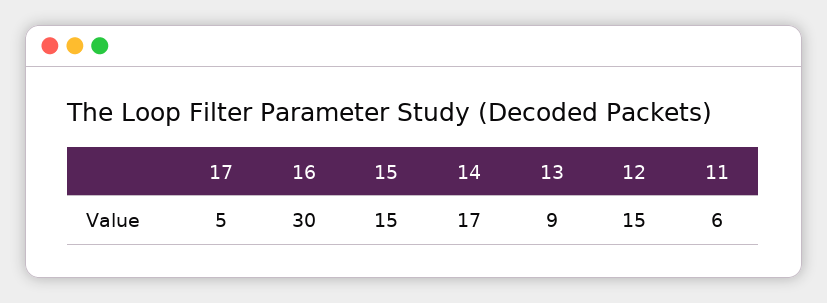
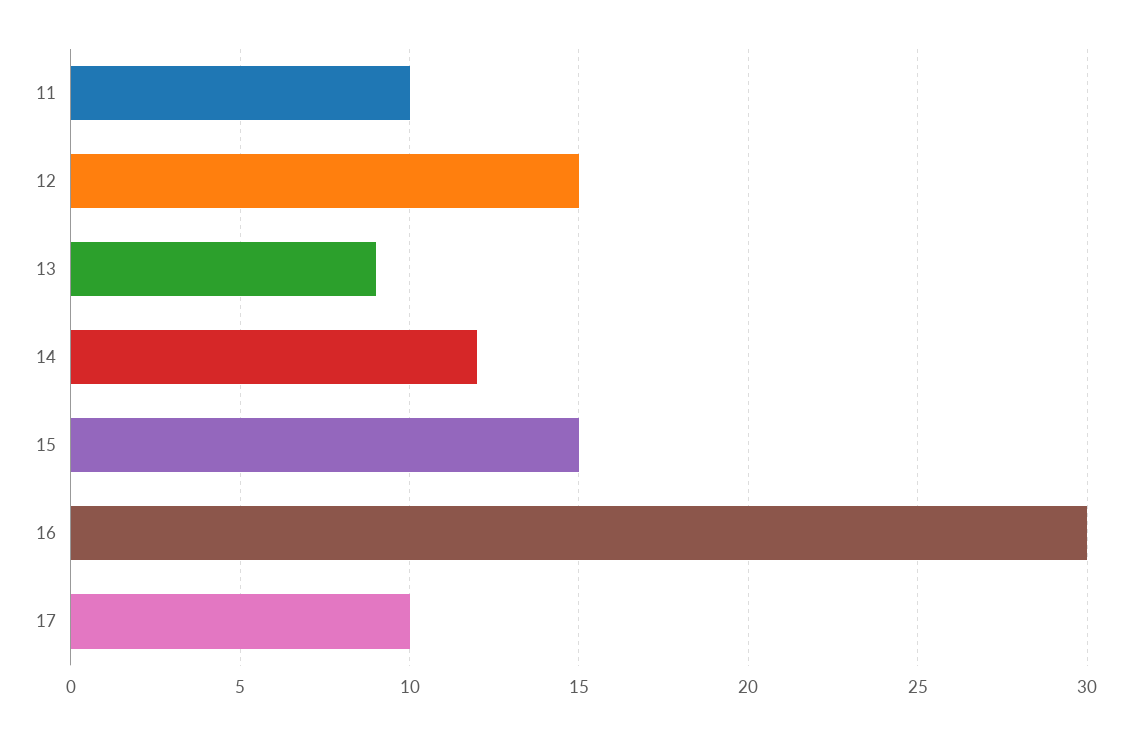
17: 5 -> 10
14: 17 -> 12
11: 6 -> 10

